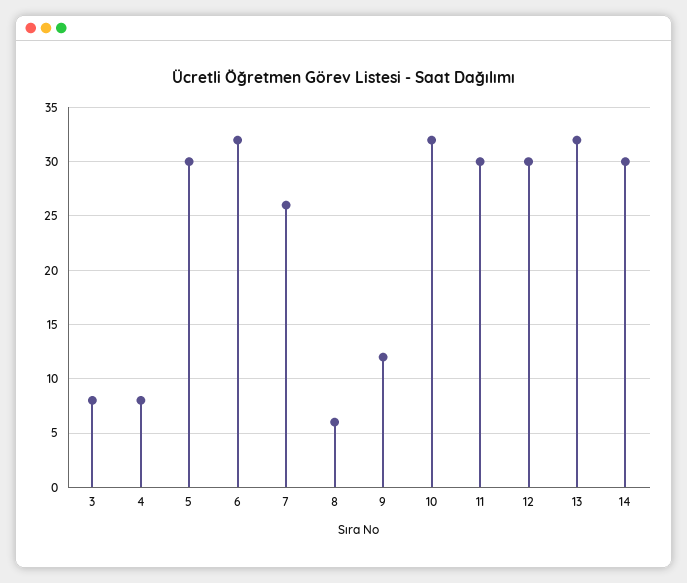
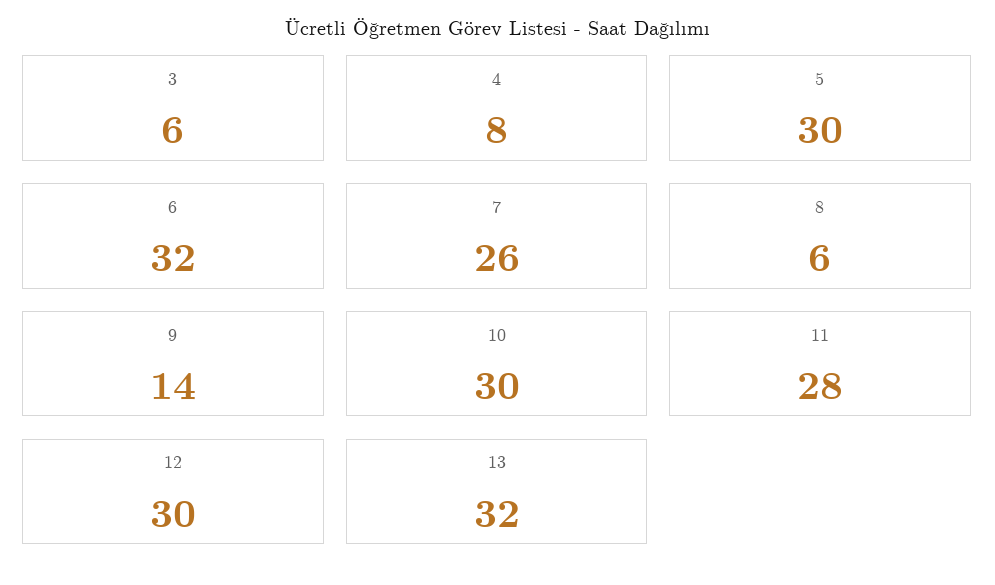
3: 8 -> 6
9: 12 -> 14
10: 32 -> 30
11: 30 -> 28
14: 30 -> none

